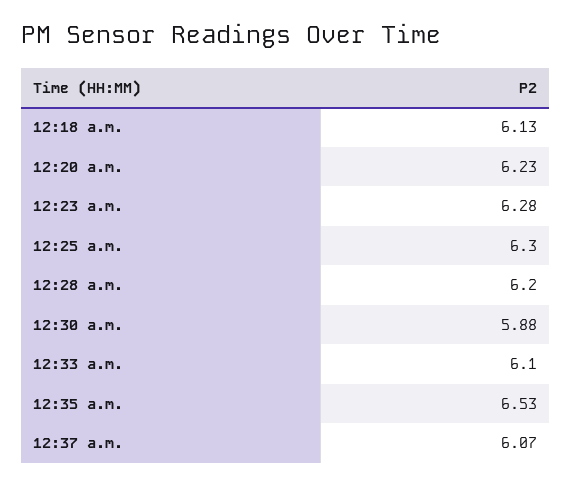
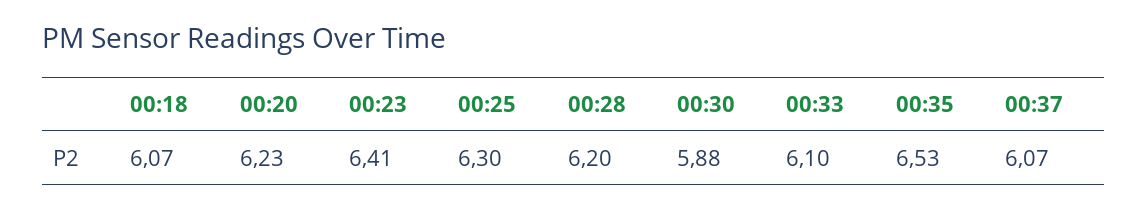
12:18 a.m.: 6.13 -> 6.07
12:23 a.m.: 6.28 -> 6.41

